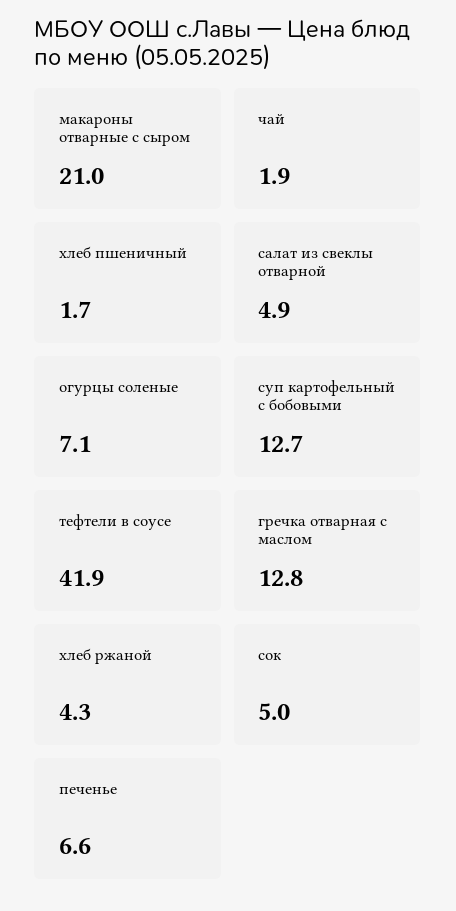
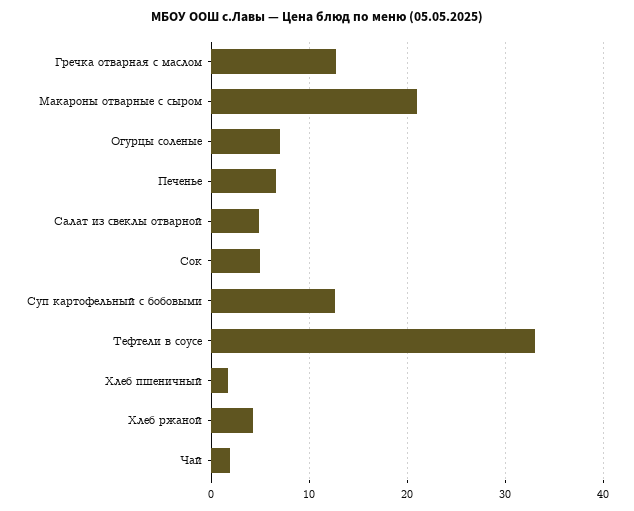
тефтели в соусе: 41.9 -> 33

